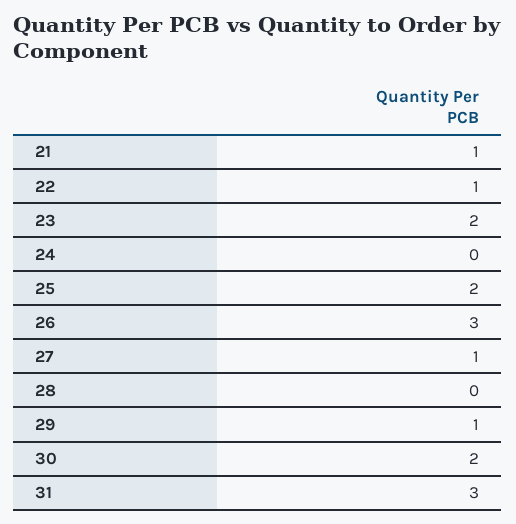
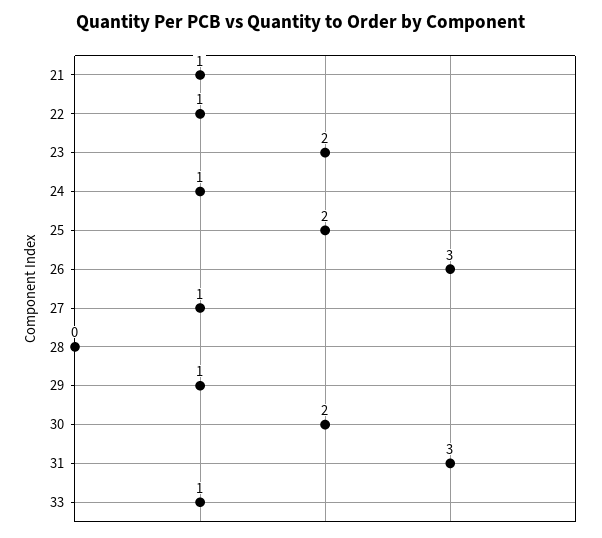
24: 0 -> 1
33: none -> 1

